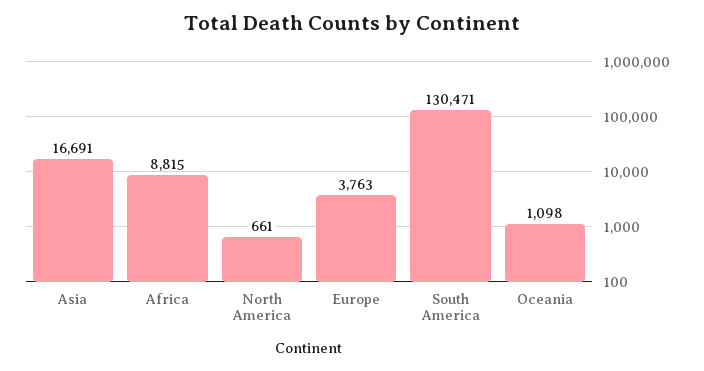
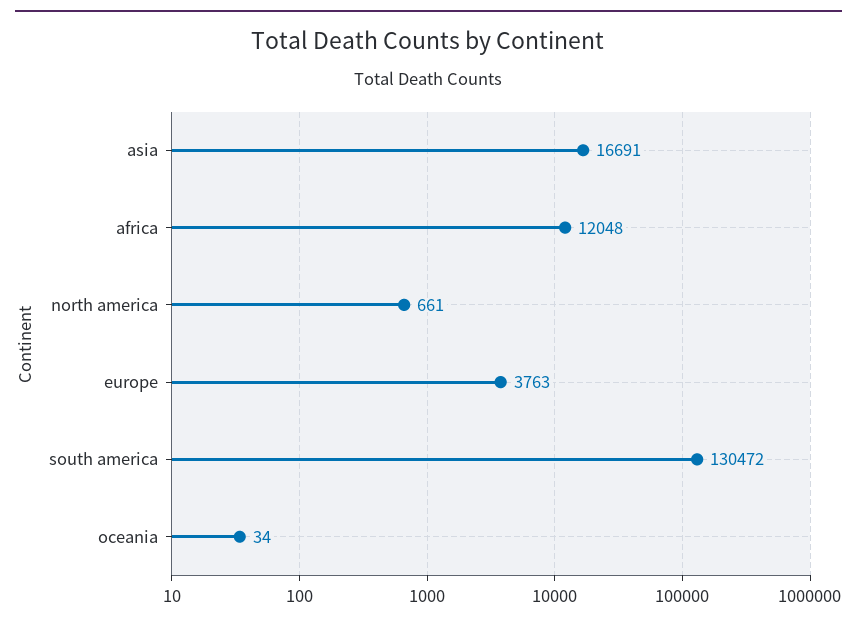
Africa: 8815 -> 12048
South America: 130471 -> 130472
Oceania: 1098 -> 34

